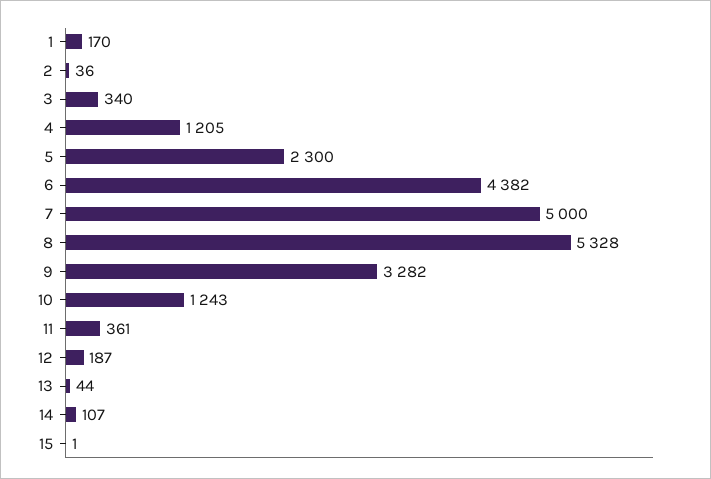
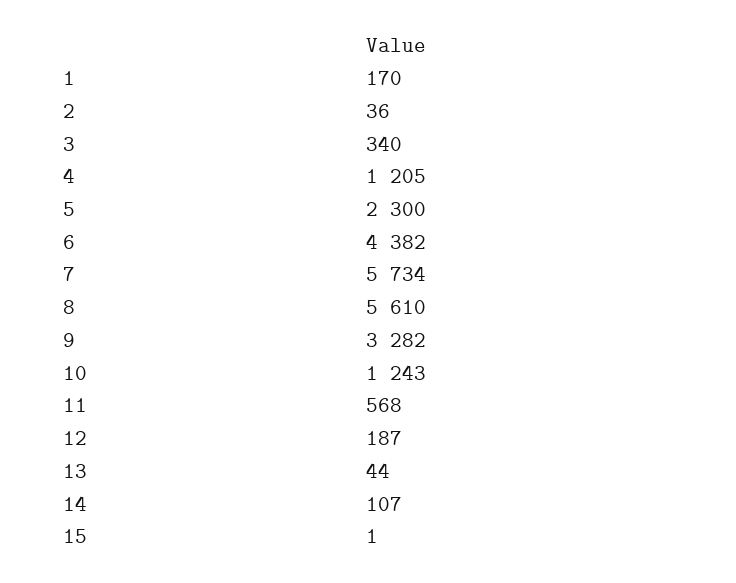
7: 5000 -> 5734
8: 5328 -> 5610
11: 361 -> 568

